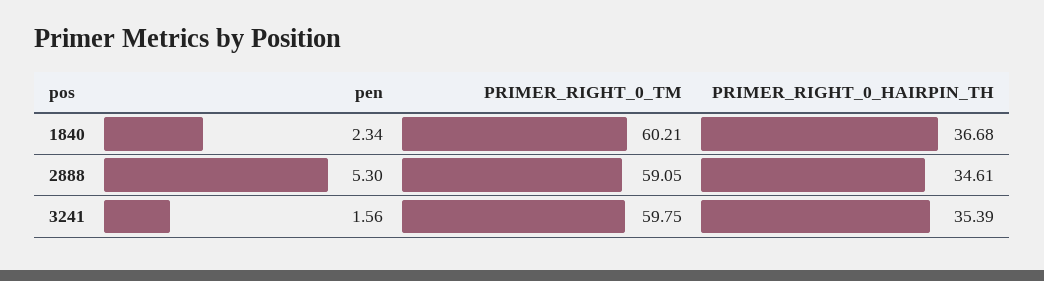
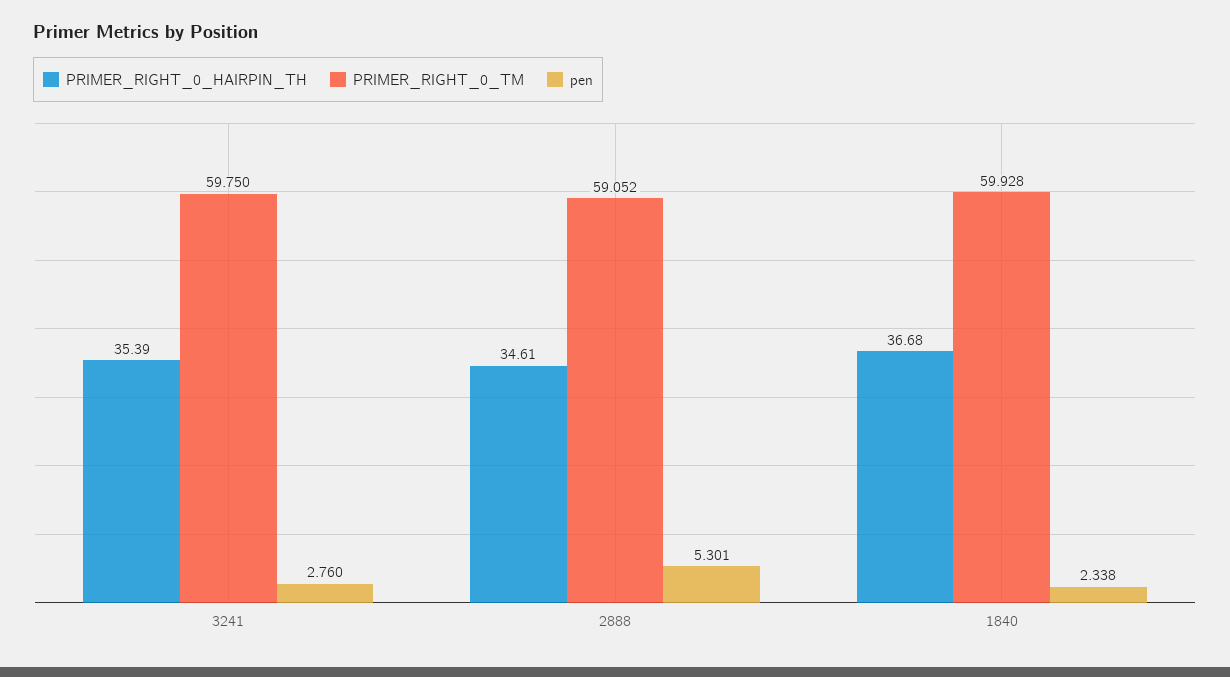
PRIMER_RIGHT_0_TM, 1840: 60.21 -> 59.928
pen, 3241: 1.56 -> 2.76

